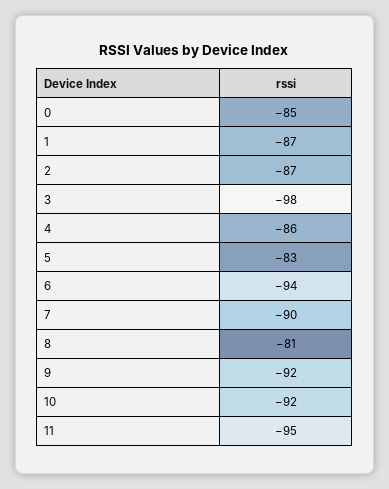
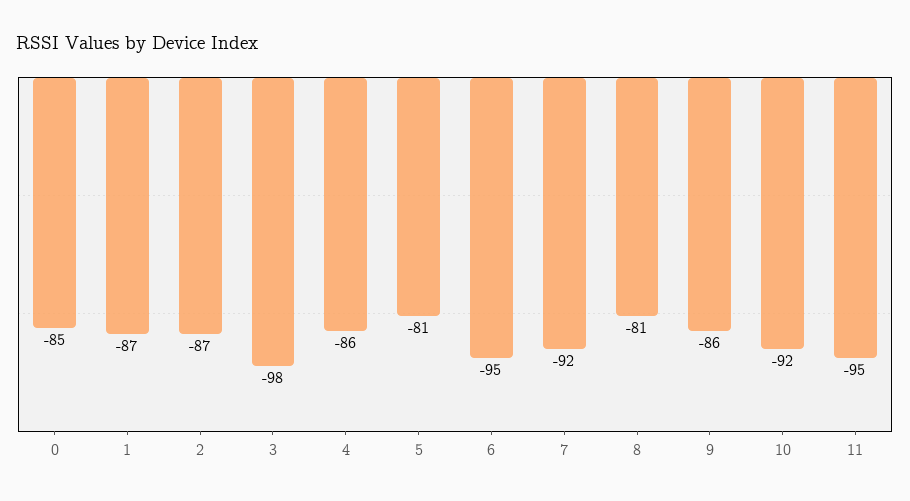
5: -83 -> -81
6: -94 -> -95
7: -90 -> -92
9: -92 -> -86

